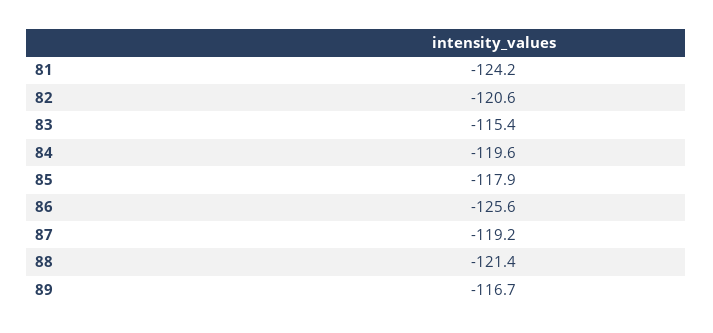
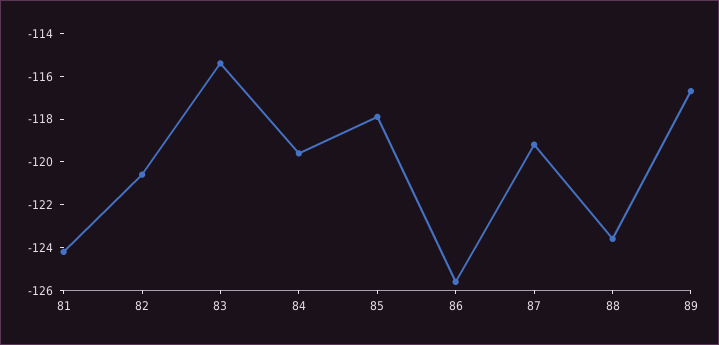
88: -121.4 -> -123.5

